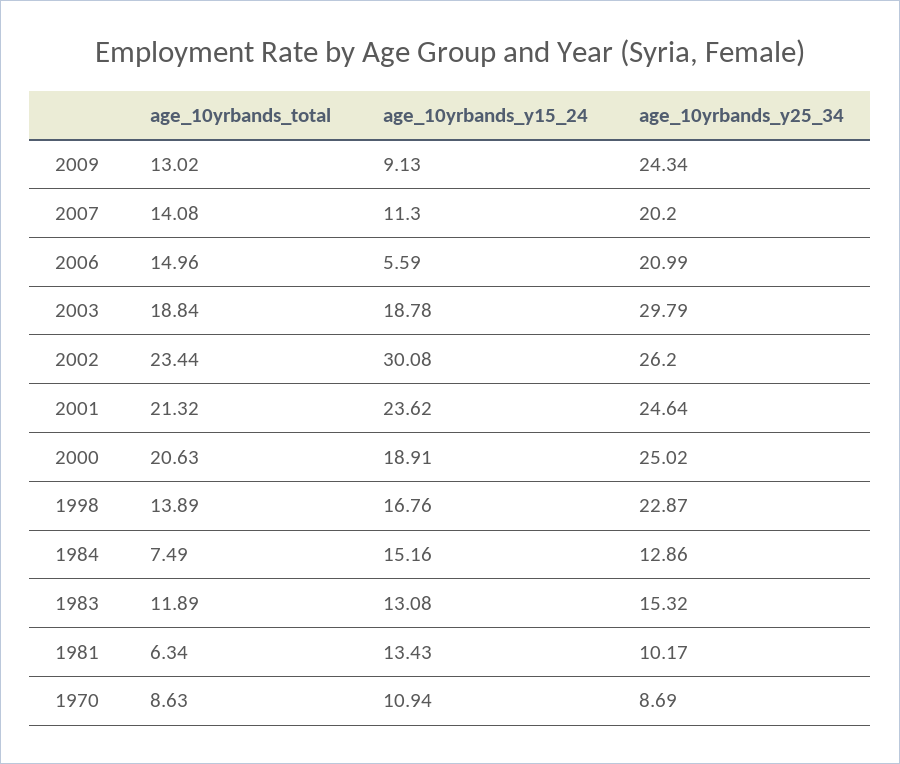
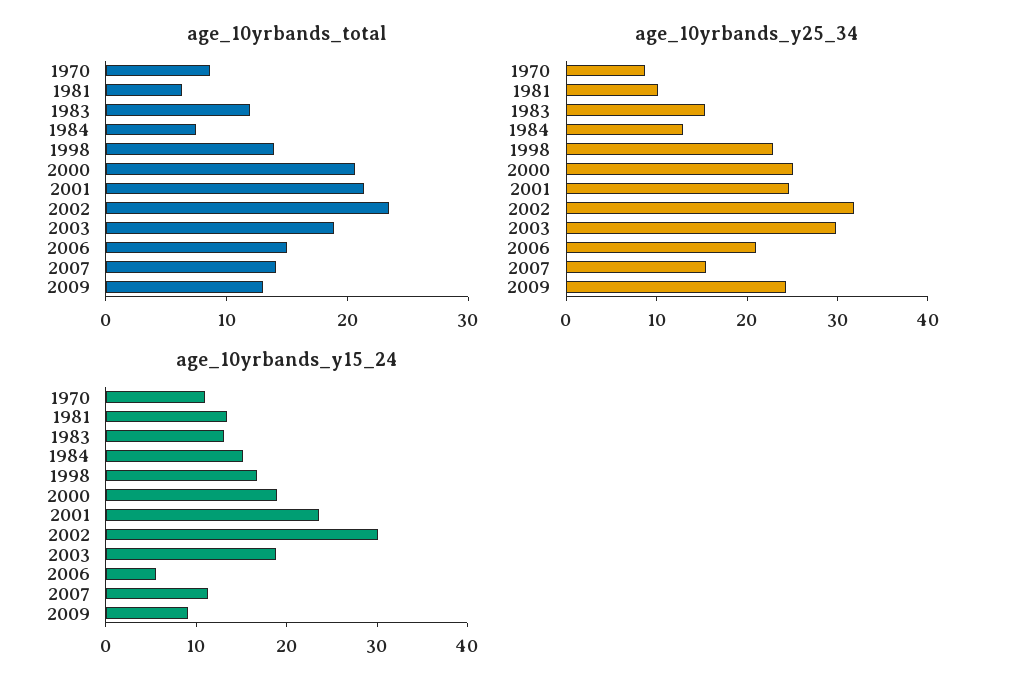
age_10yrbands_y25_34, 2007: 20.2 -> 16
age_10yrbands_y25_34, 2002: 26.2 -> 32

